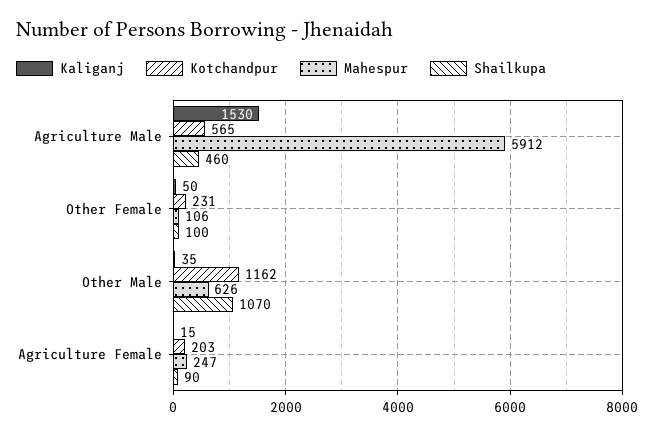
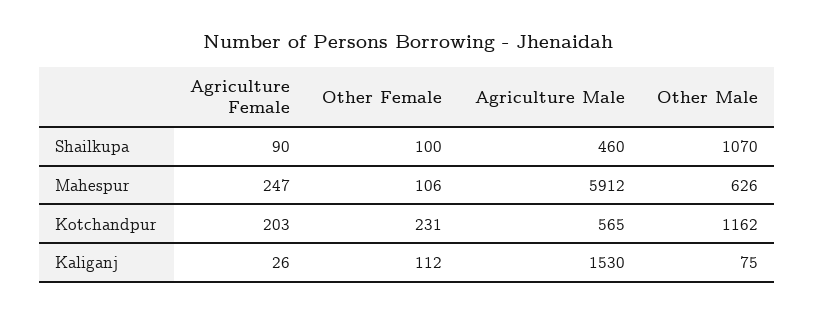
Kaliganj, Other Female: 50 -> 112
Kaliganj, Other Male: 35 -> 75
Kaliganj, Agriculture Female: 15 -> 26

